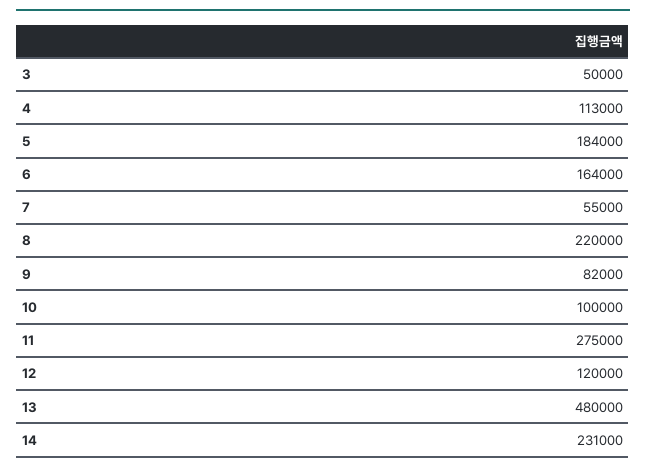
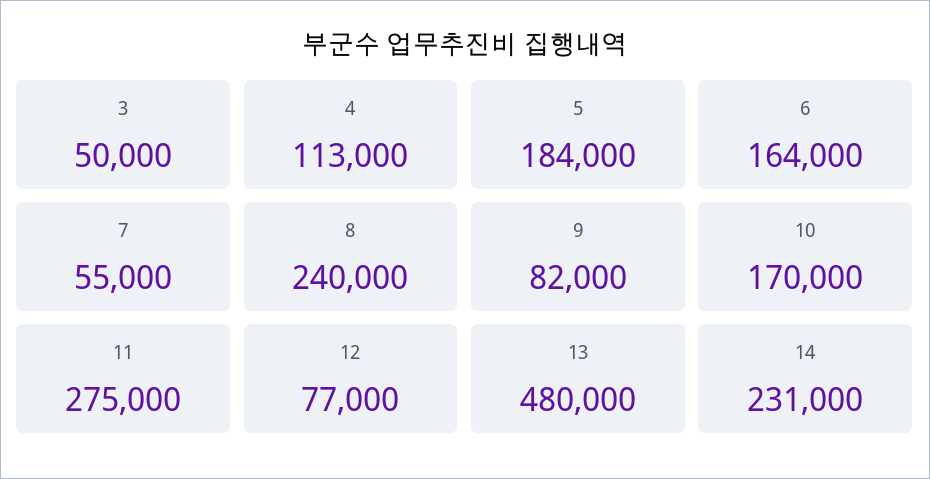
8: 220000 -> 240000
10: 100000 -> 170000
12: 120000 -> 77000

